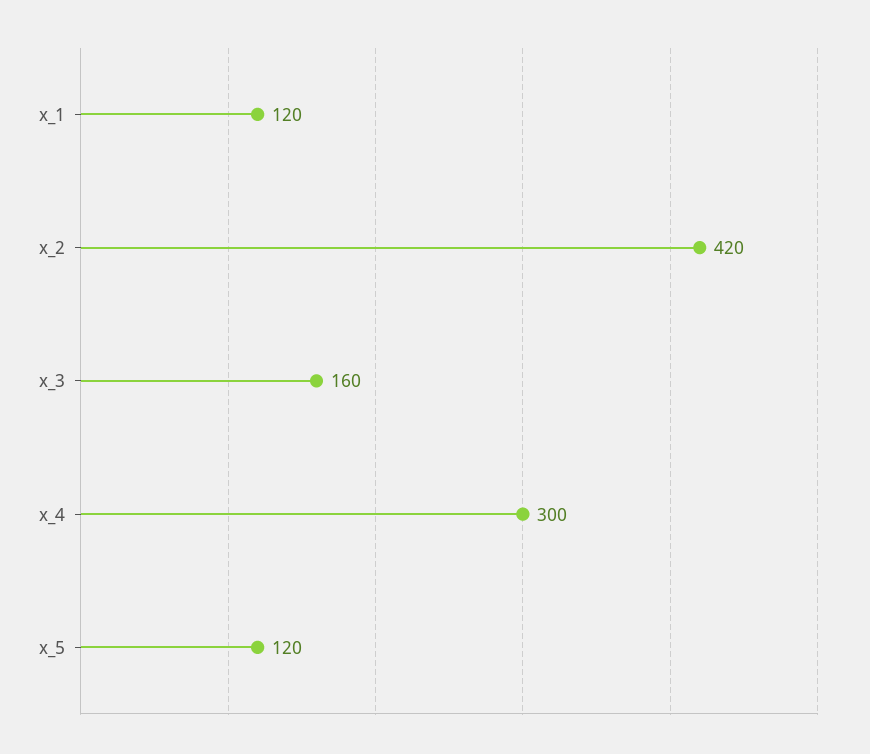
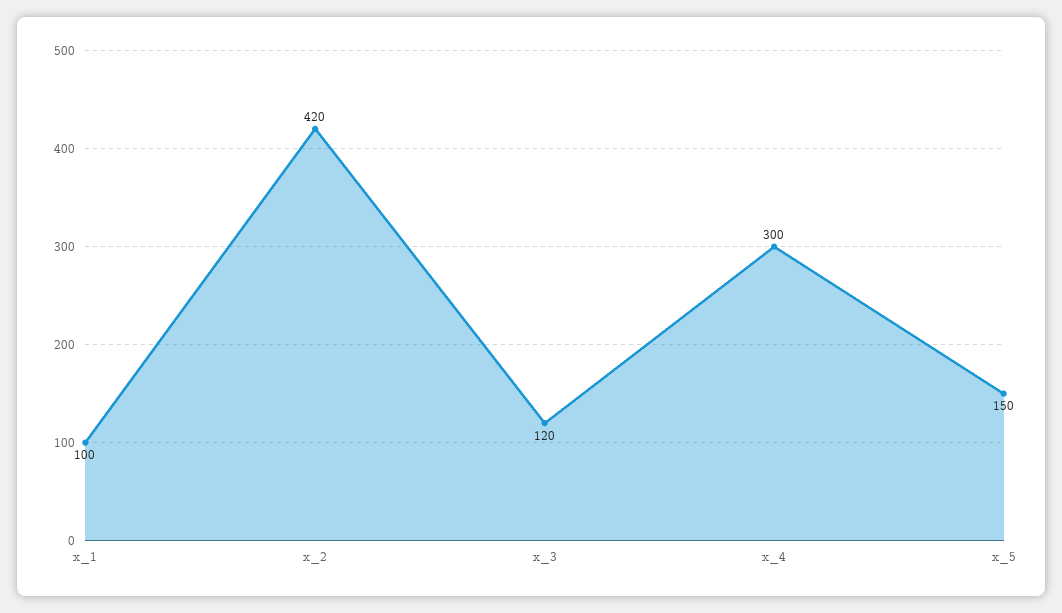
x_1: 120 -> 100
x_3: 160 -> 120
x_5: 120 -> 150

